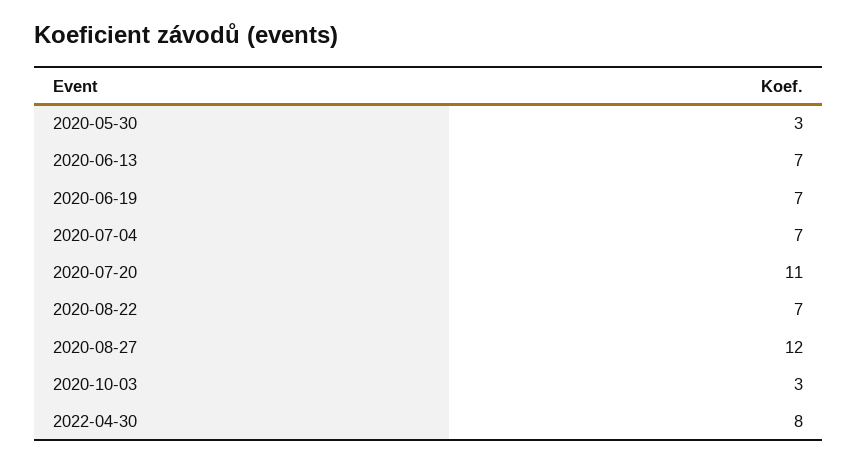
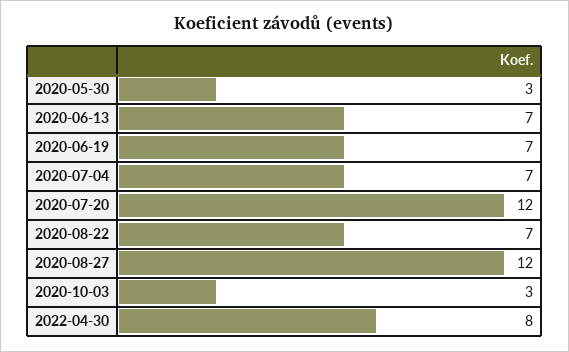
2020-07-20: 11 -> 12

